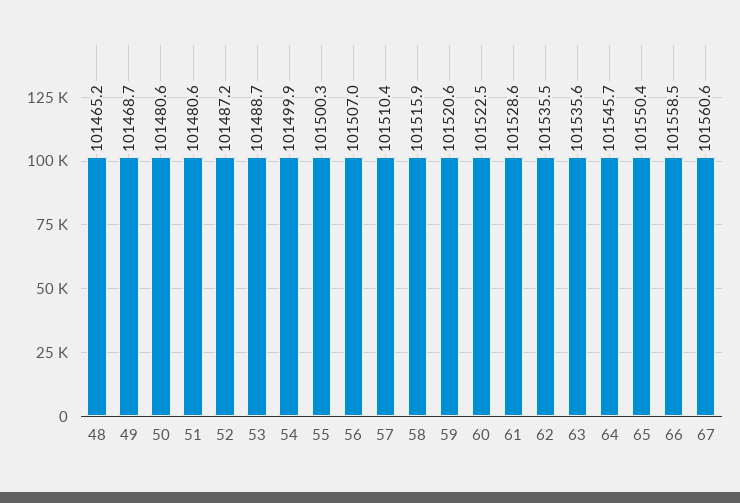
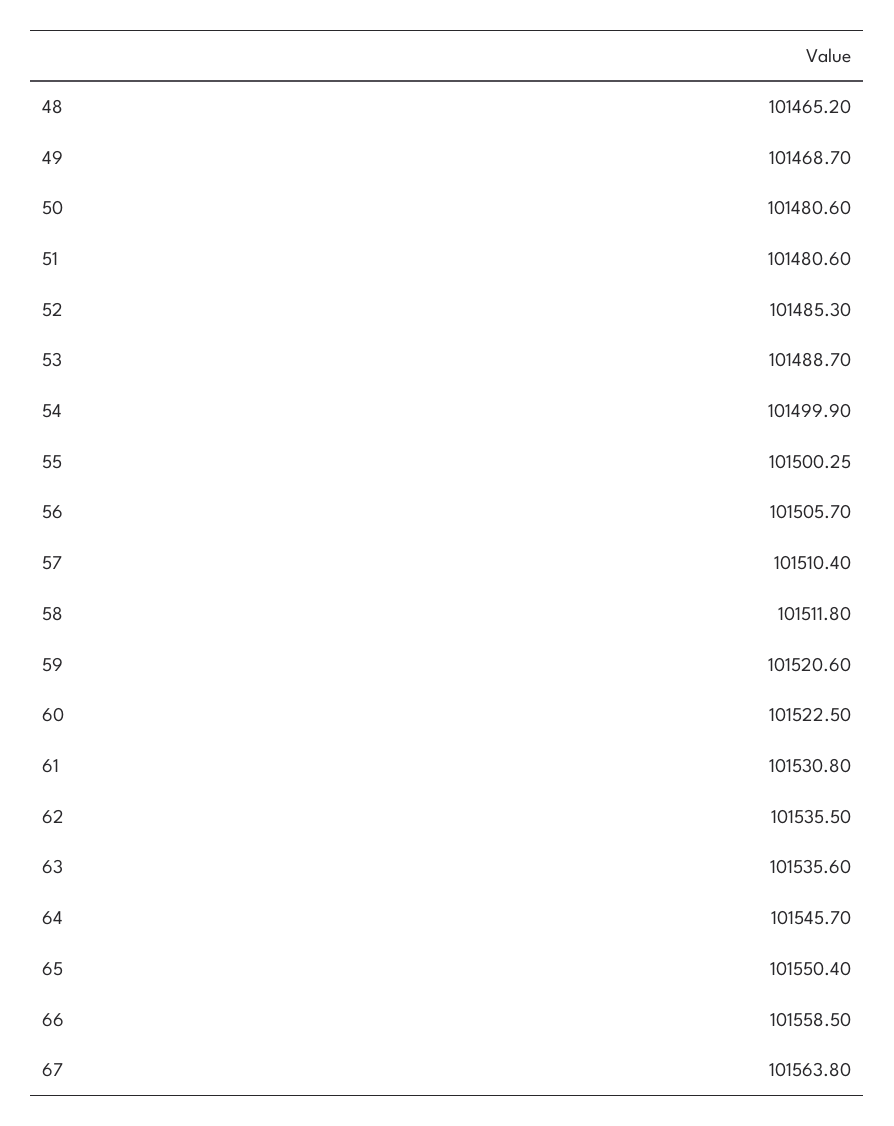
52: 101487.2 -> 101485.3
56: 101507 -> 101505.7
58: 101515.9 -> 101511.8
61: 101528.6 -> 101530.8
67: 101560.6 -> 101563.8

